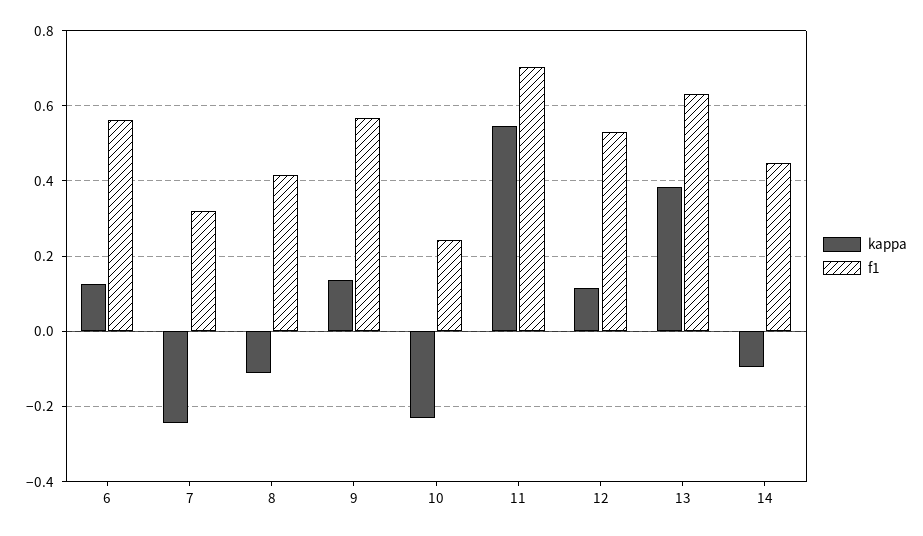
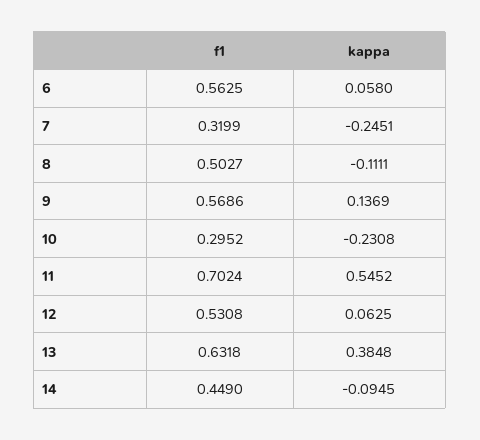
kappa, 6: 0.12 -> 0.058
f1, 8: 0.42 -> 0.5027
f1, 10: 0.24 -> 0.2952
kappa, 12: 0.12 -> 0.0625

